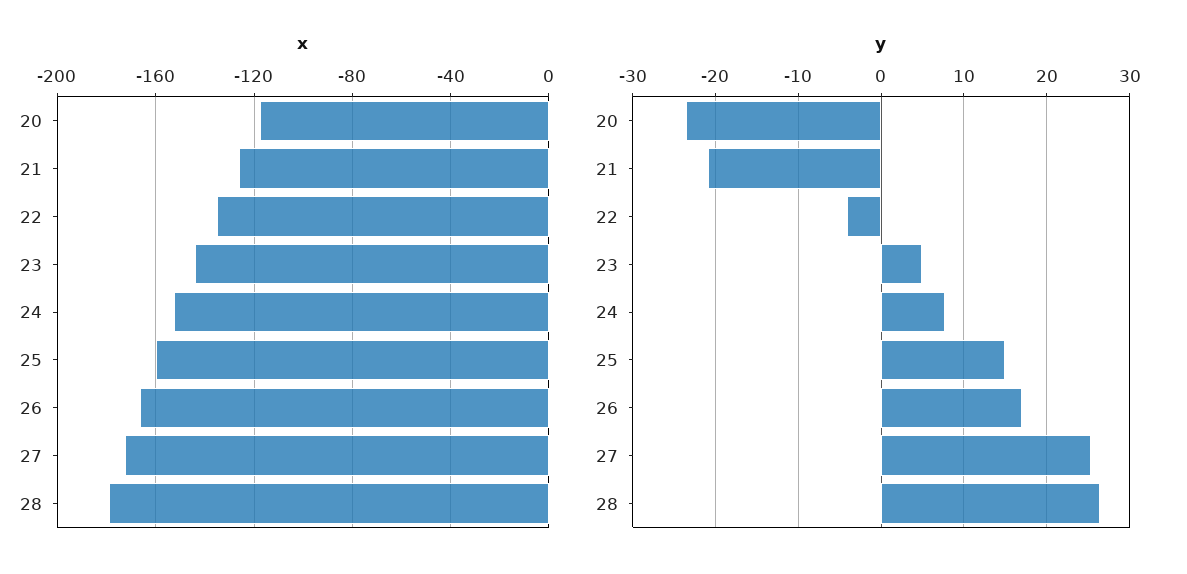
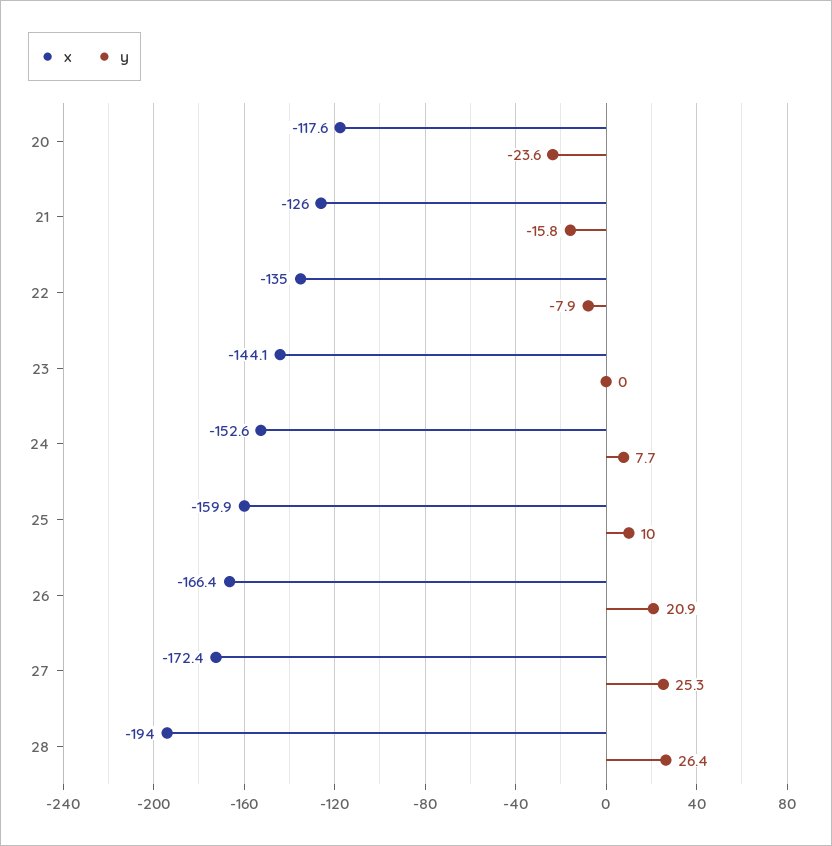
x, 28: -180 -> -194
y, 21: -21 -> -15.8
y, 22: -4 -> -7.9
y, 23: 5 -> 0
y, 25: 15 -> 10
y, 26: 17 -> 20.9

